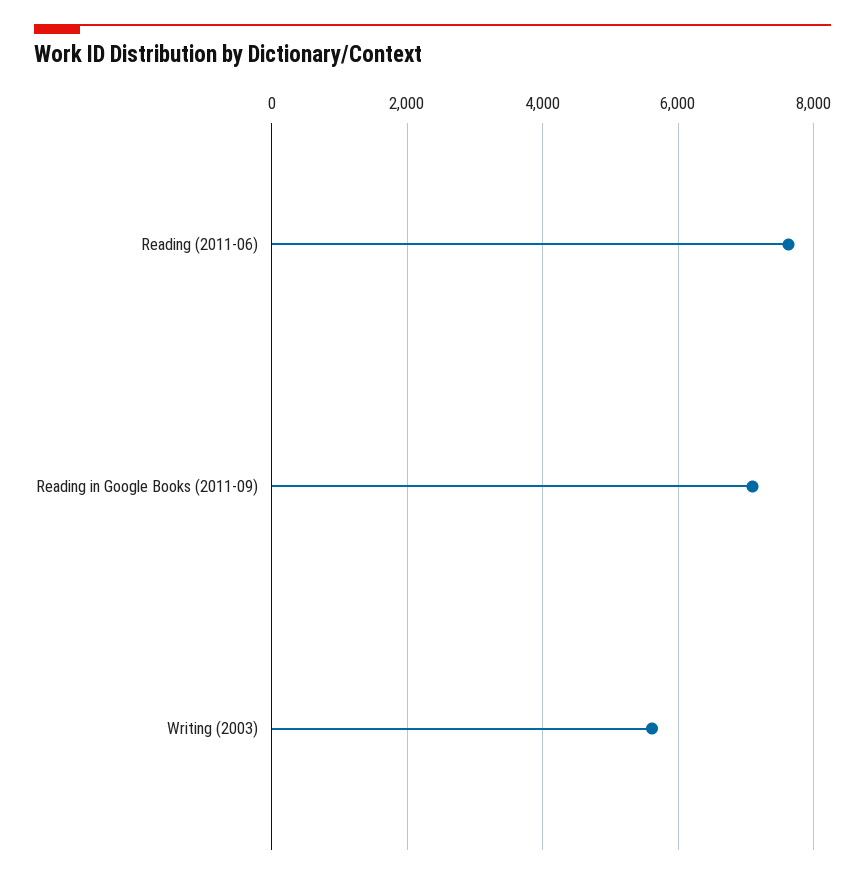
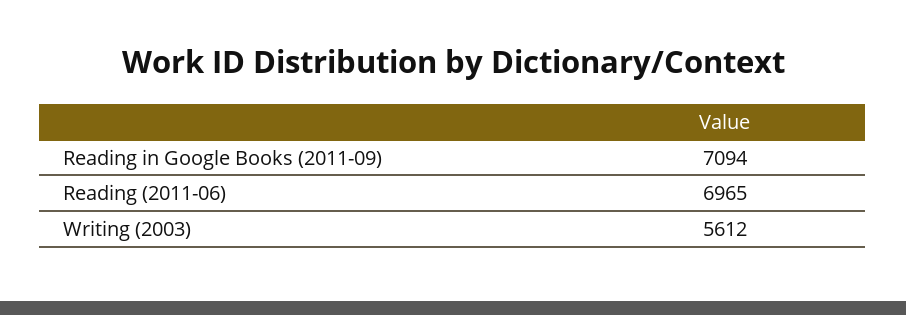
Reading (2011-06): 7600 -> 6965

